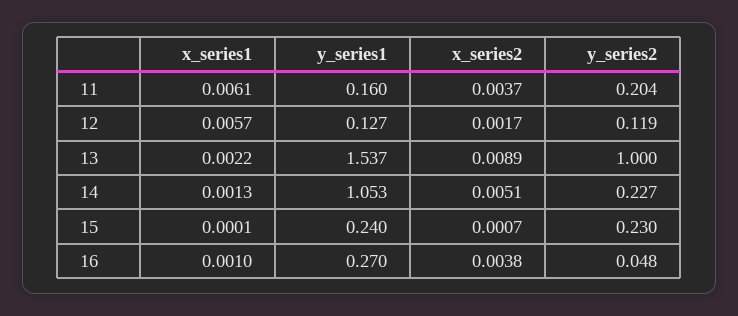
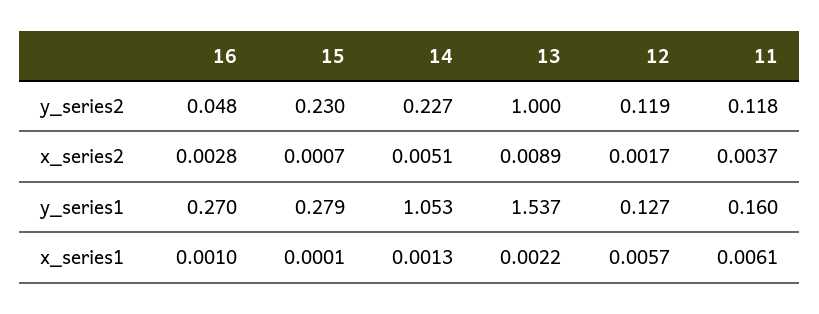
y_series2, 11: 0.204 -> 0.118
y_series1, 15: 0.24 -> 0.279
x_series2, 16: 0.0038 -> 0.0028

